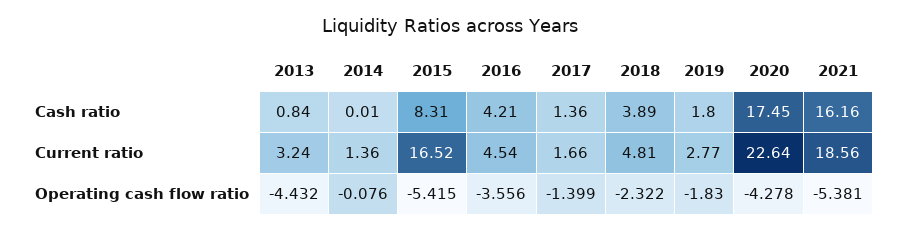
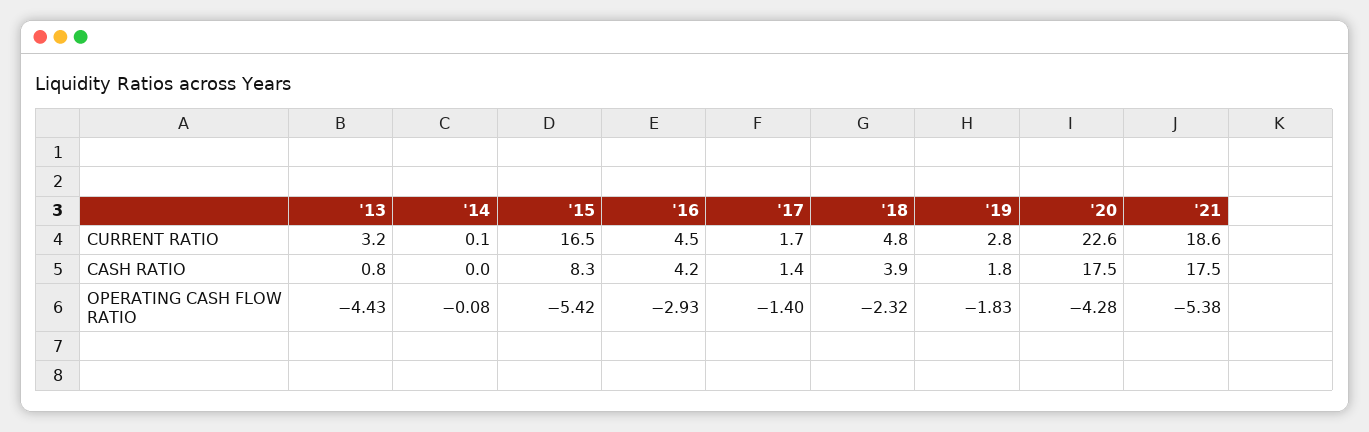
2021, Cash ratio: 16.16 -> 17.5
2014, Current ratio: 1.36 -> 0.1
2016, Operating cash flow ratio: -3.556 -> -2.93

